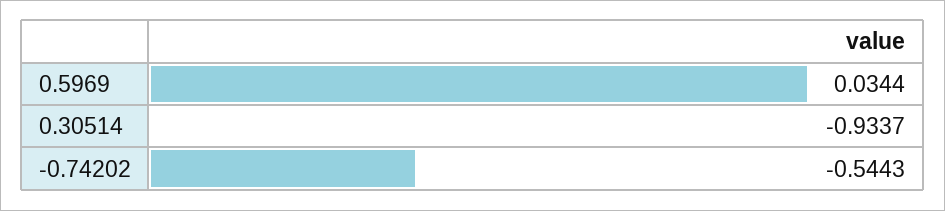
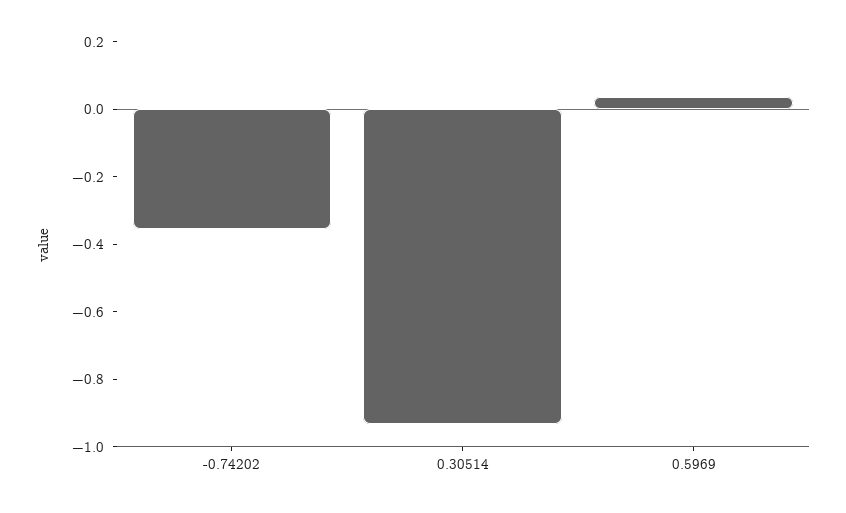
-0.74202: -0.5443 -> -0.35

